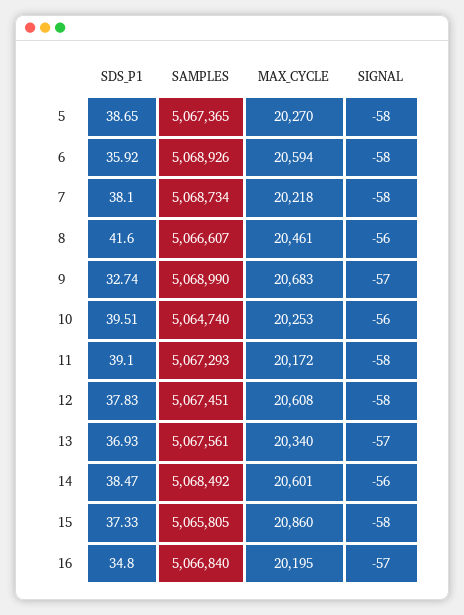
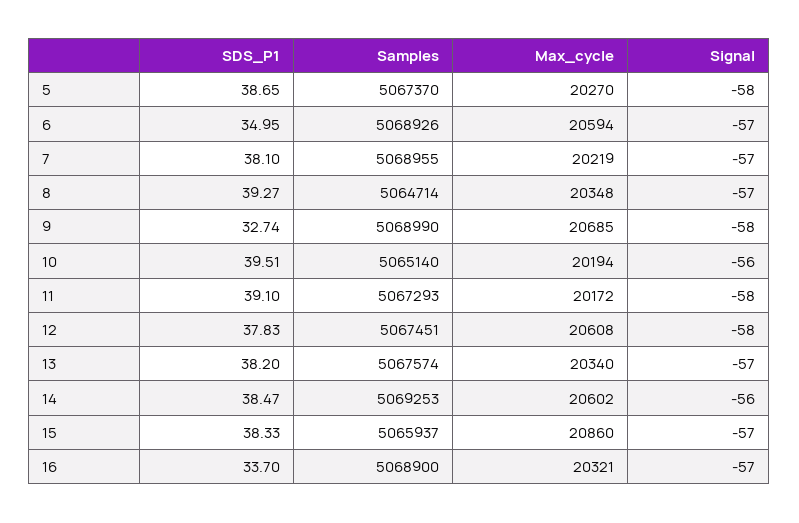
SAMPLES, 5: 5067365 -> 5067370
SDS_P1, 6: 35.92 -> 34.95
SIGNAL, 6: -58 -> -57
SAMPLES, 7: 5068734 -> 5068955
MAX_CYCLE, 7: 20218 -> 20219
SIGNAL, 7: -58 -> -57
SDS_P1, 8: 41.6 -> 39.27
SAMPLES, 8: 5066607 -> 5064714
MAX_CYCLE, 8: 20461 -> 20348
SIGNAL, 8: -56 -> -57
MAX_CYCLE, 9: 20683 -> 20685
SIGNAL, 9: -57 -> -58
SAMPLES, 10: 5064740 -> 5065140
MAX_CYCLE, 10: 20253 -> 20194
SDS_P1, 13: 36.93 -> 38.2
SAMPLES, 13: 5067561 -> 5067574
SAMPLES, 14: 5068492 -> 5069253
MAX_CYCLE, 14: 20601 -> 20602
SDS_P1, 15: 37.33 -> 38.33
SAMPLES, 15: 5065805 -> 5065937
SIGNAL, 15: -58 -> -57
SDS_P1, 16: 34.8 -> 33.7
SAMPLES, 16: 5066840 -> 5068900
MAX_CYCLE, 16: 20195 -> 20321

